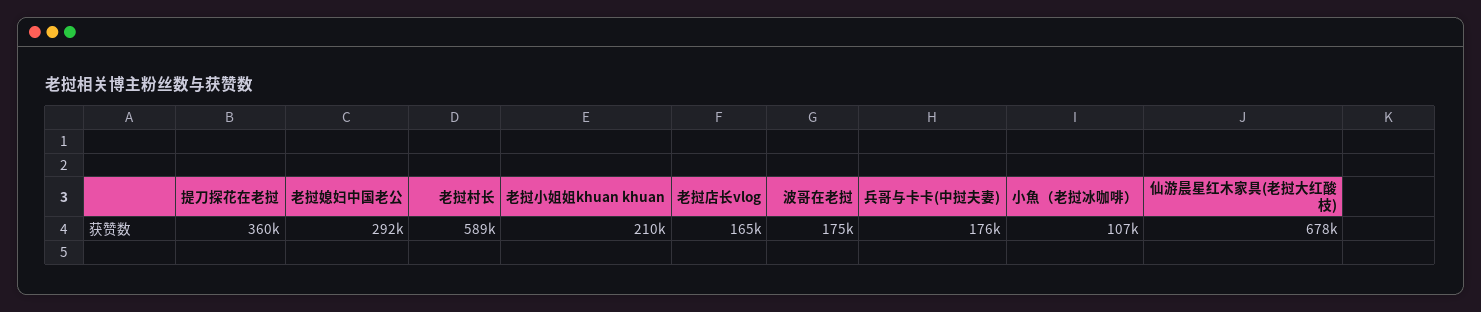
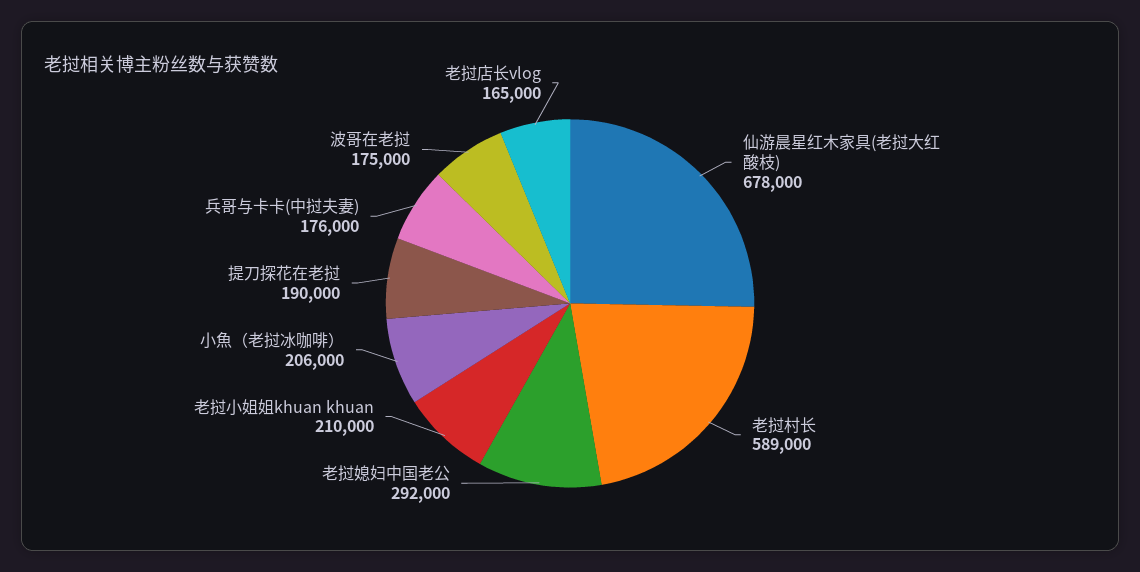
提刀探花在老挝: 360000 -> 190000
小魚（老挝冰咖啡）: 107000 -> 206000

